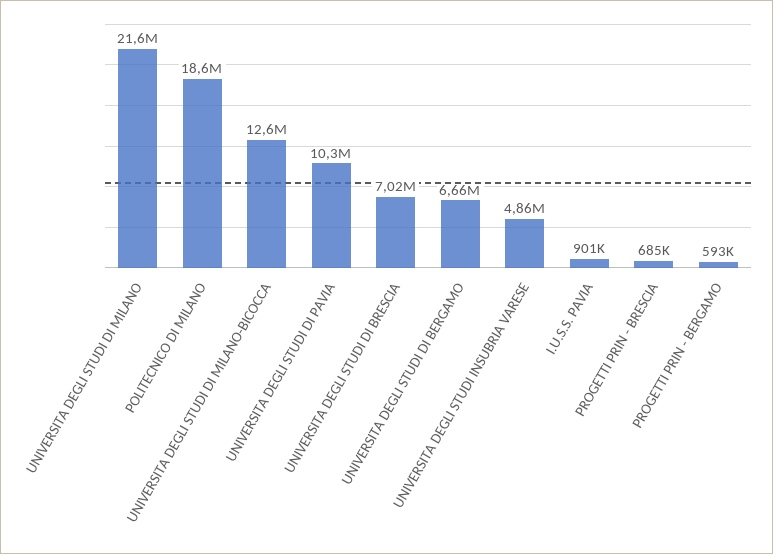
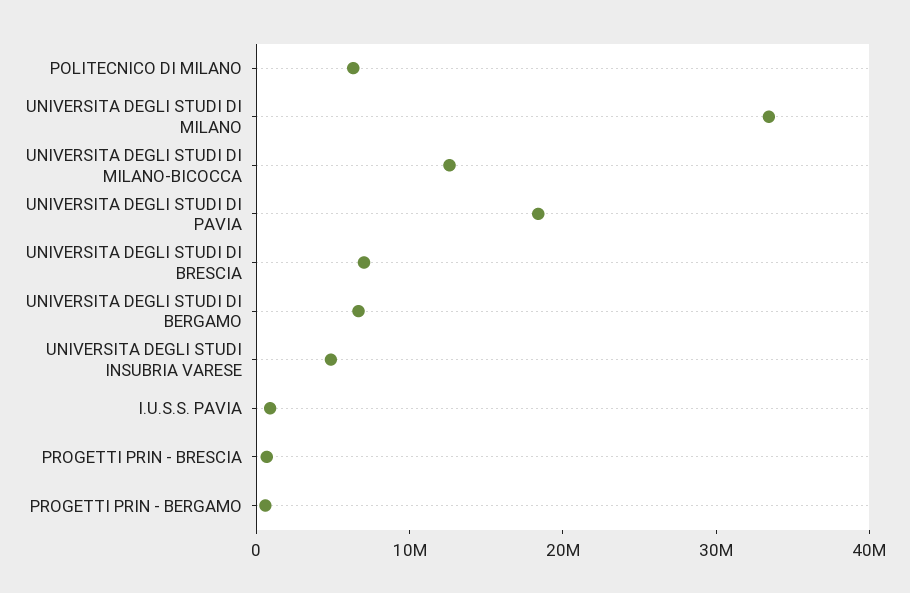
UNIVERSITA DEGLI STUDI DI MILANO: 21600000 -> 34000000
POLITECNICO DI MILANO: 18600000 -> 6000000
UNIVERSITA DEGLI STUDI DI PAVIA: 10300000 -> 18000000

